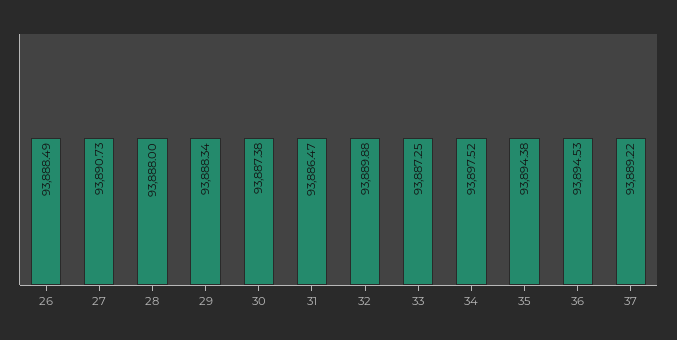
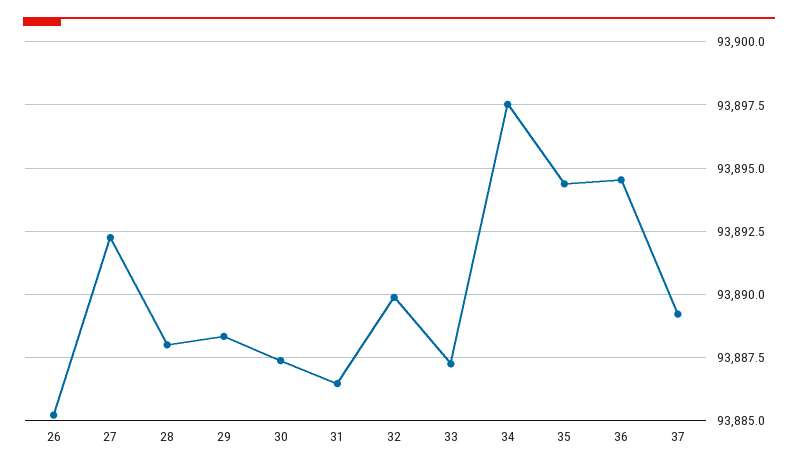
26: 93888.49 -> 93885.25
27: 93890.73 -> 93892.25

